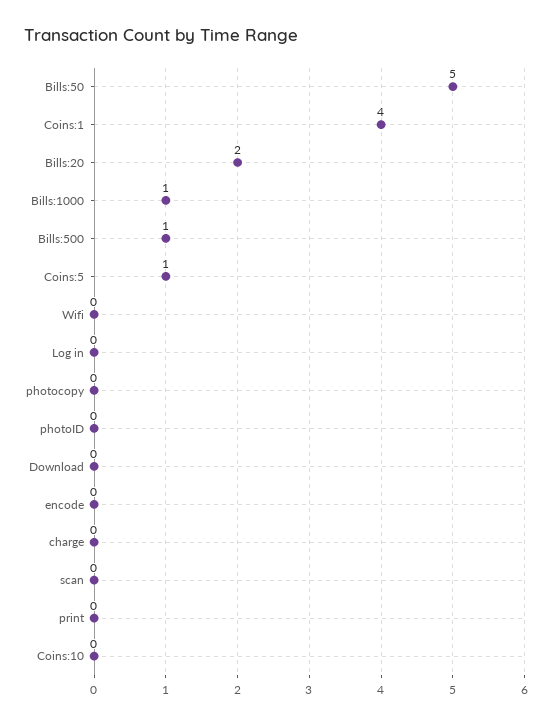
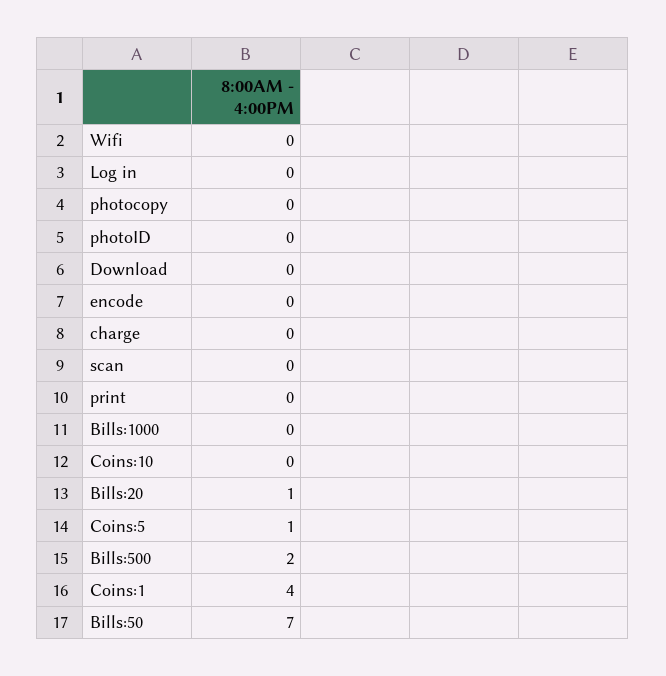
Bills:50: 5 -> 7
Bills:20: 2 -> 1
Bills:1000: 1 -> 0
Bills:500: 1 -> 2

